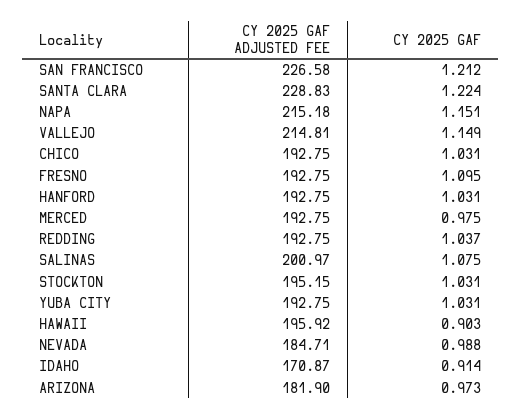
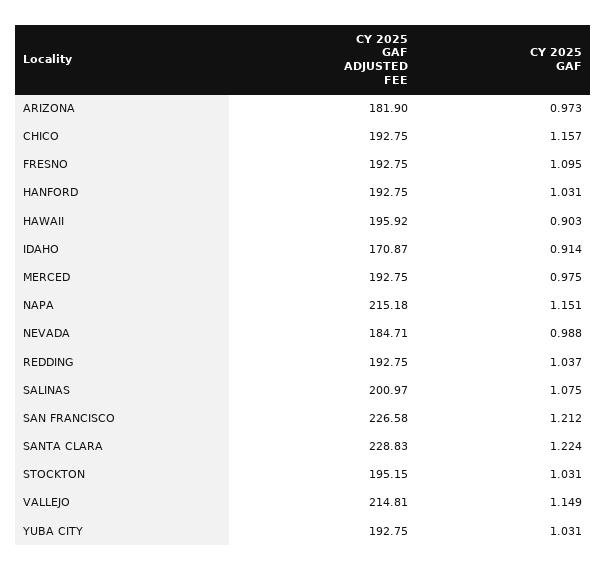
CY 2025 GAF, CHICO: 1.031 -> 1.157

